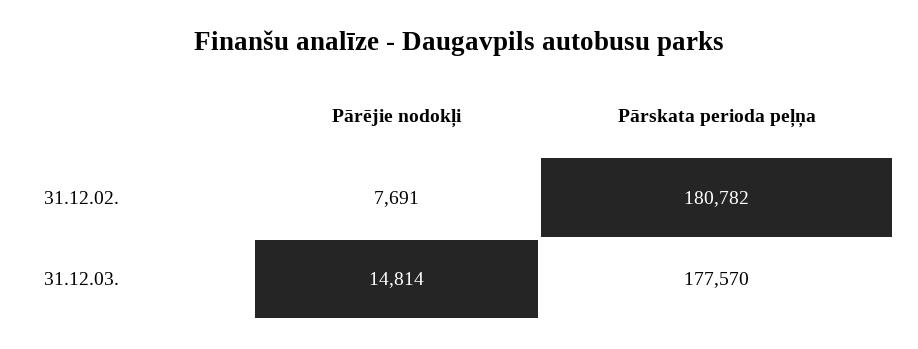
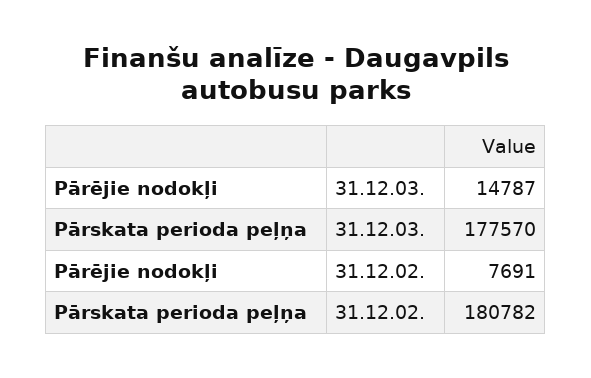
Pārējie nodokļi, 31.12.03.: 14814 -> 14787

